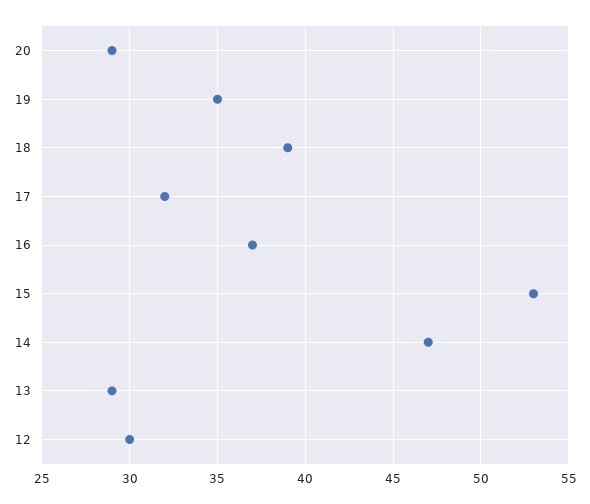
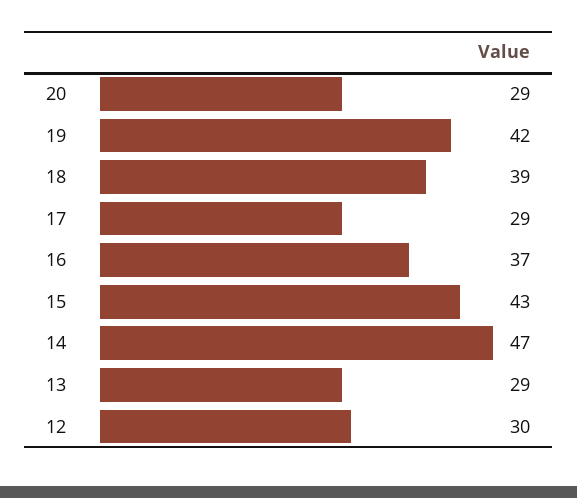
19: 35 -> 42
17: 32 -> 29
15: 53 -> 43

